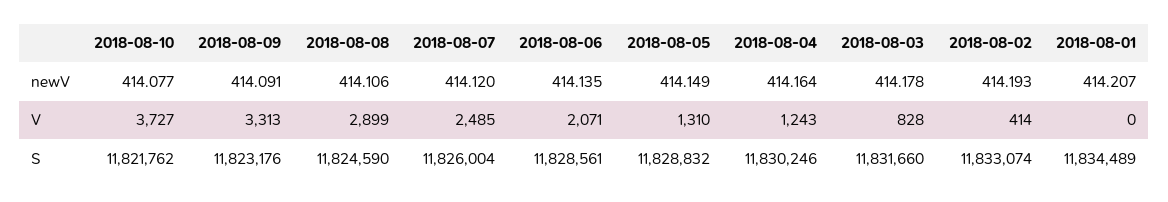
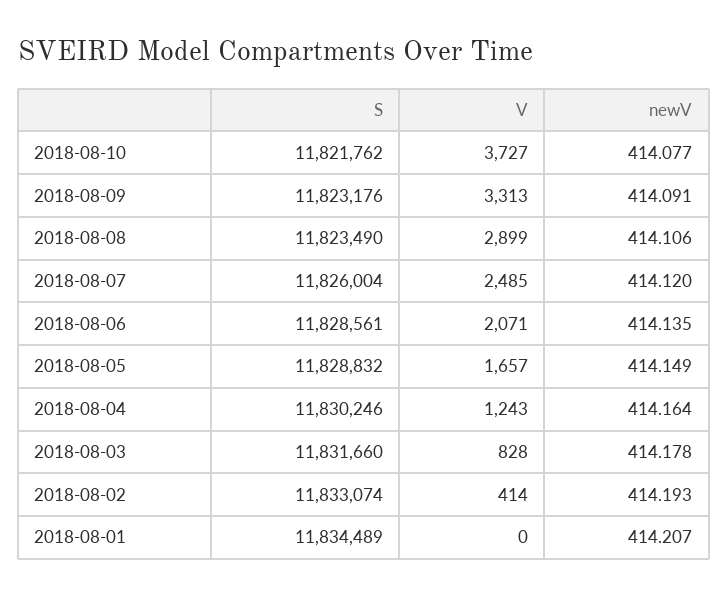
2018-08-05, V: 1310 -> 1657
2018-08-08, S: 11824590 -> 11823490

